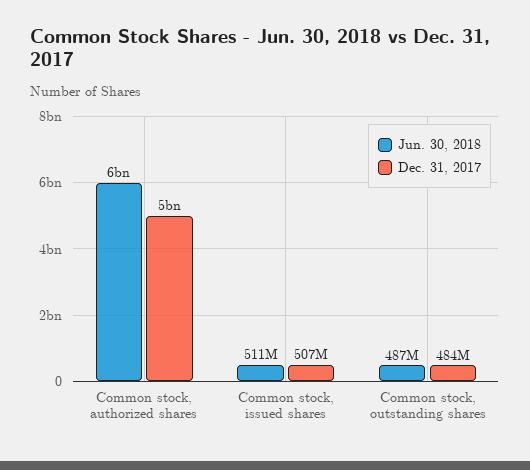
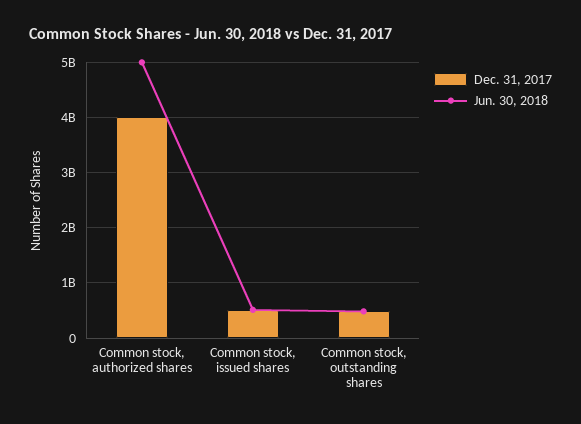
Jun. 30, 2018, Common stock, authorized shares: 6000000000 -> 5000000000
Dec. 31, 2017, Common stock, authorized shares: 5000000000 -> 4000000000

